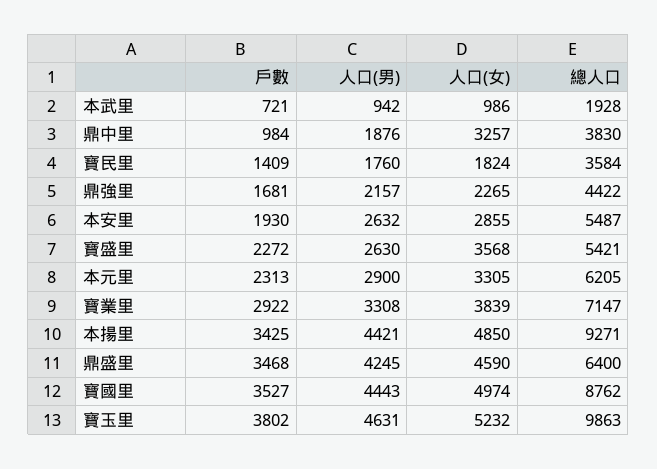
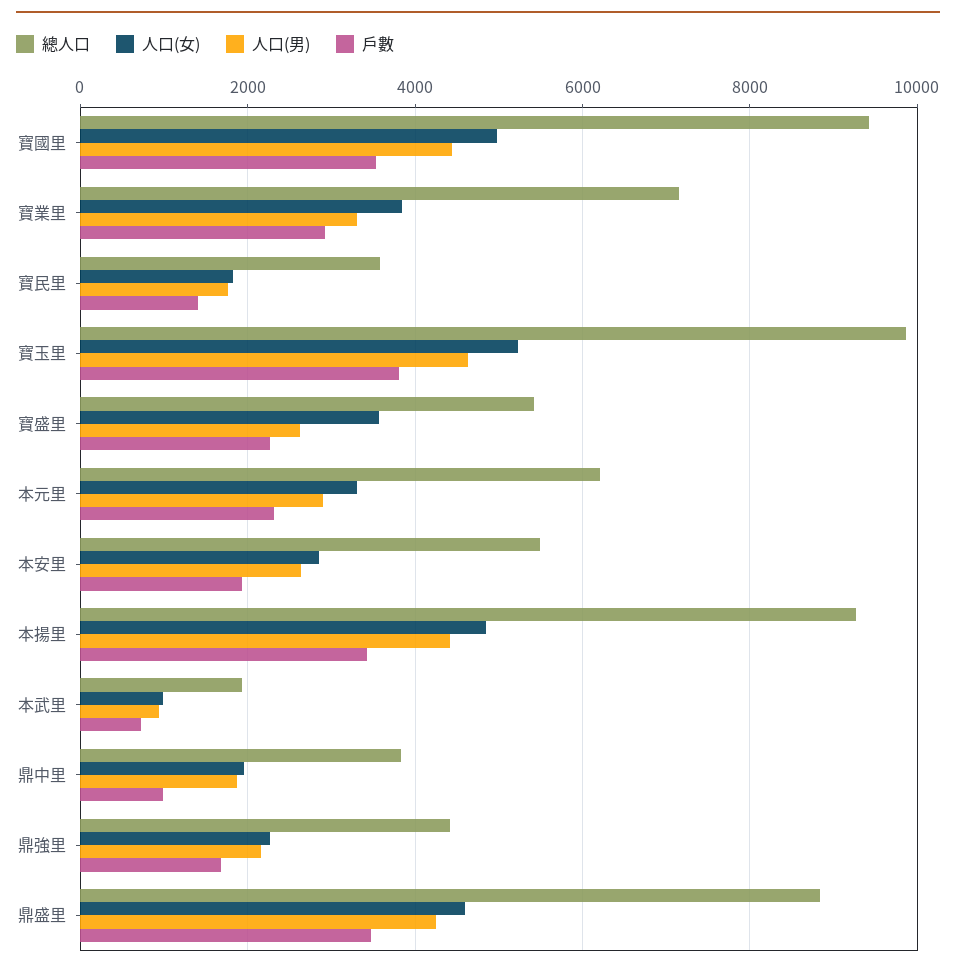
人口(女), 鼎中里: 3257 -> 2000
總人口, 鼎盛里: 6400 -> 8800
總人口, 寶國里: 8762 -> 9400

